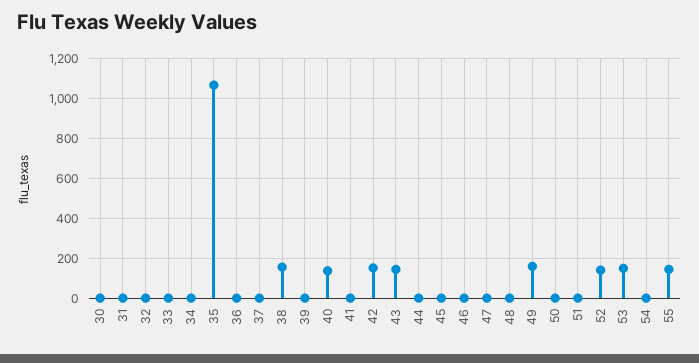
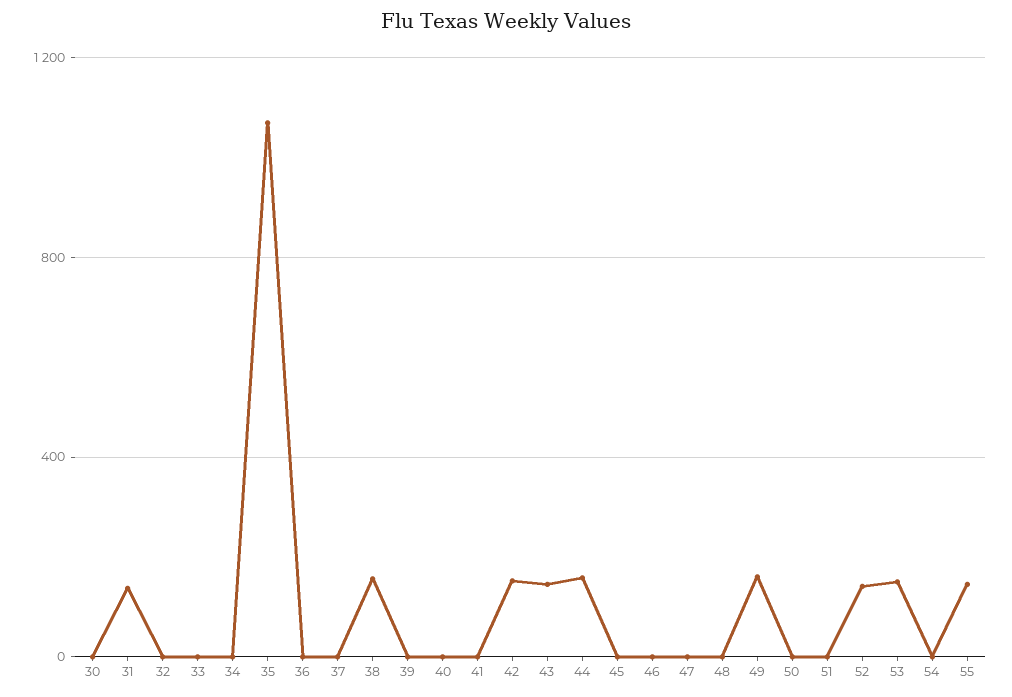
31: 0 -> 150
40: 150 -> 0
44: 0 -> 150

